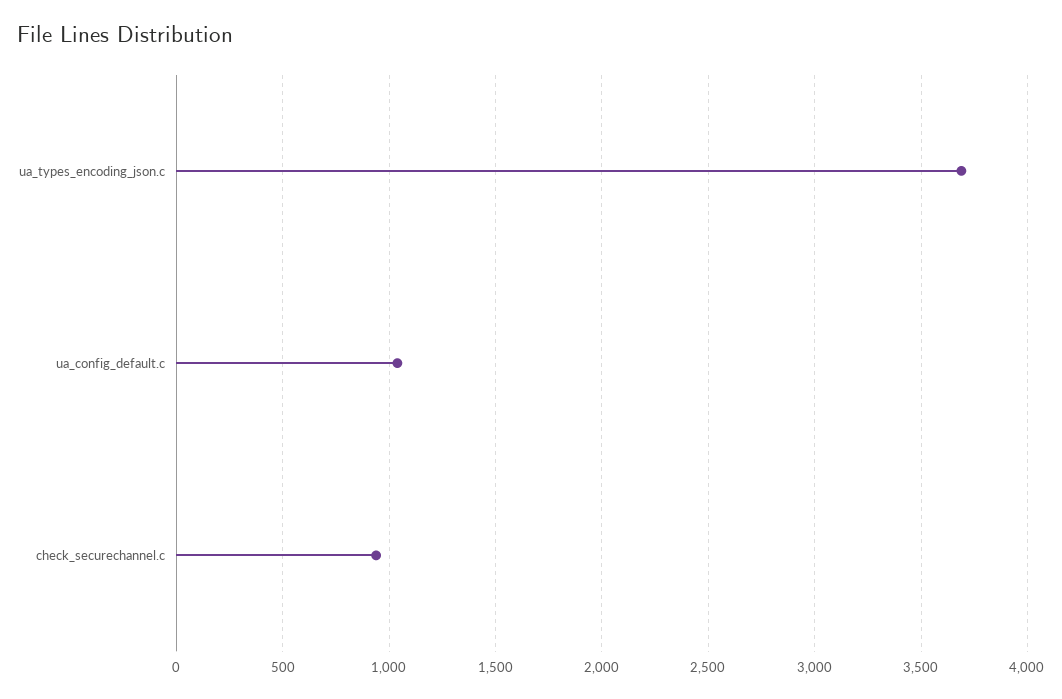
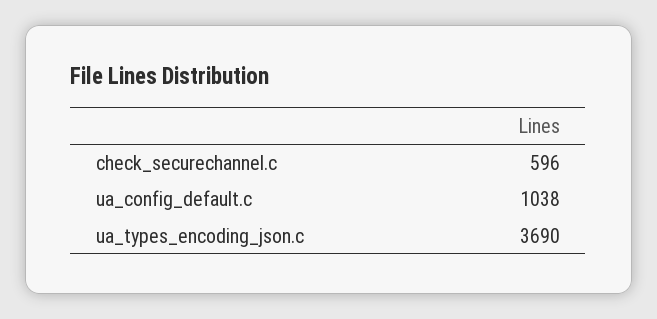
check_securechannel.c: 950 -> 596

